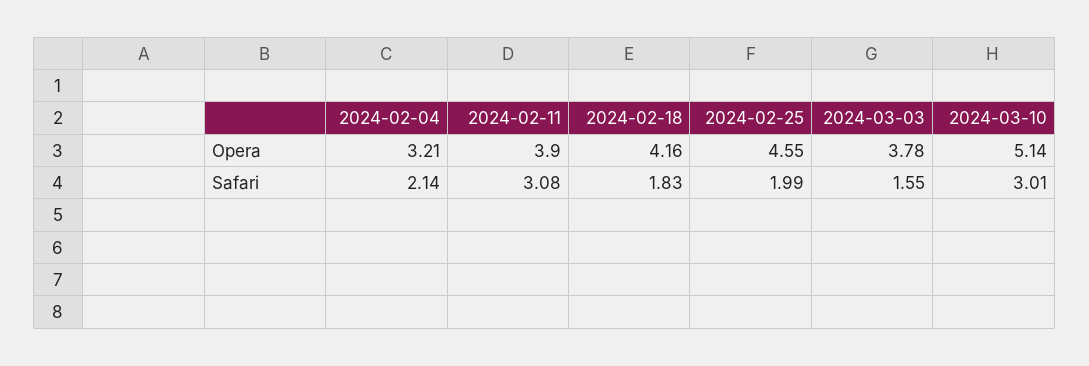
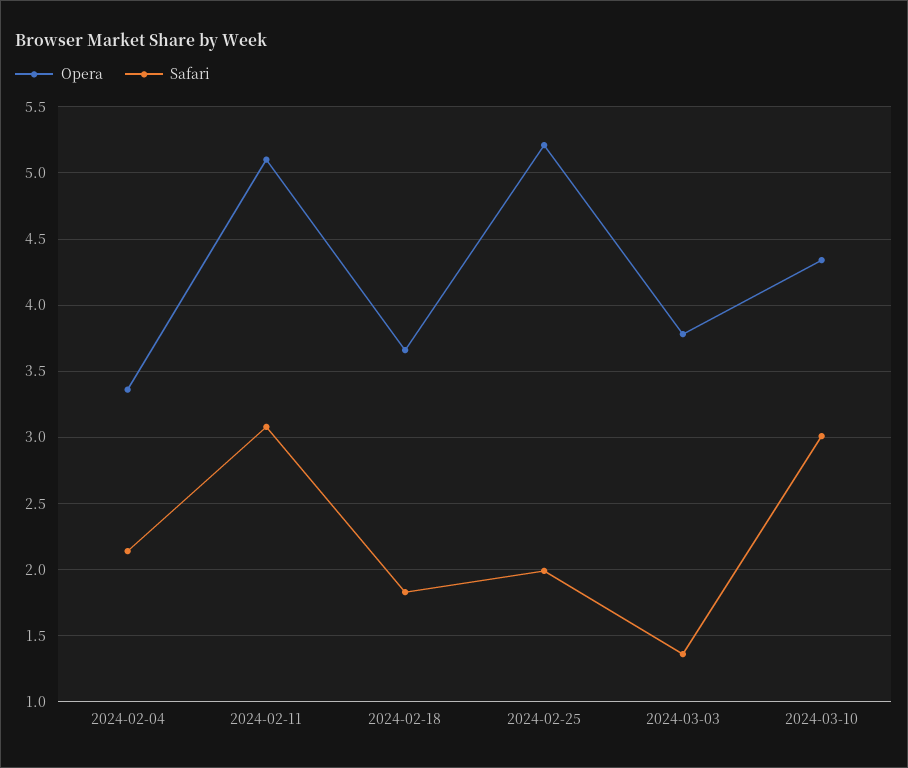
Opera, 2024-02-04: 3.21 -> 3.35
Opera, 2024-02-11: 3.9 -> 5.1
Opera, 2024-02-18: 4.16 -> 3.65
Opera, 2024-02-25: 4.55 -> 5.2
Opera, 2024-03-10: 5.14 -> 4.35
Safari, 2024-03-03: 1.55 -> 1.35

